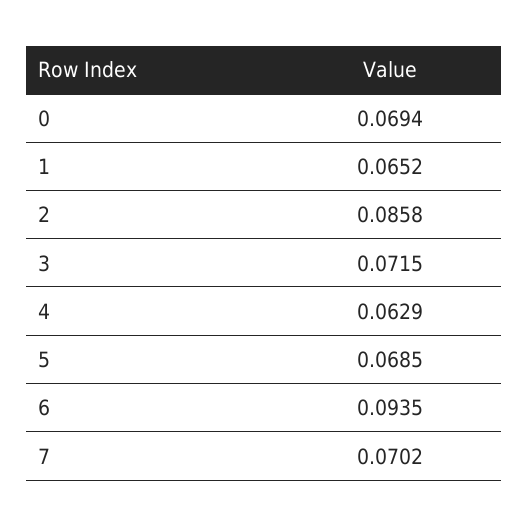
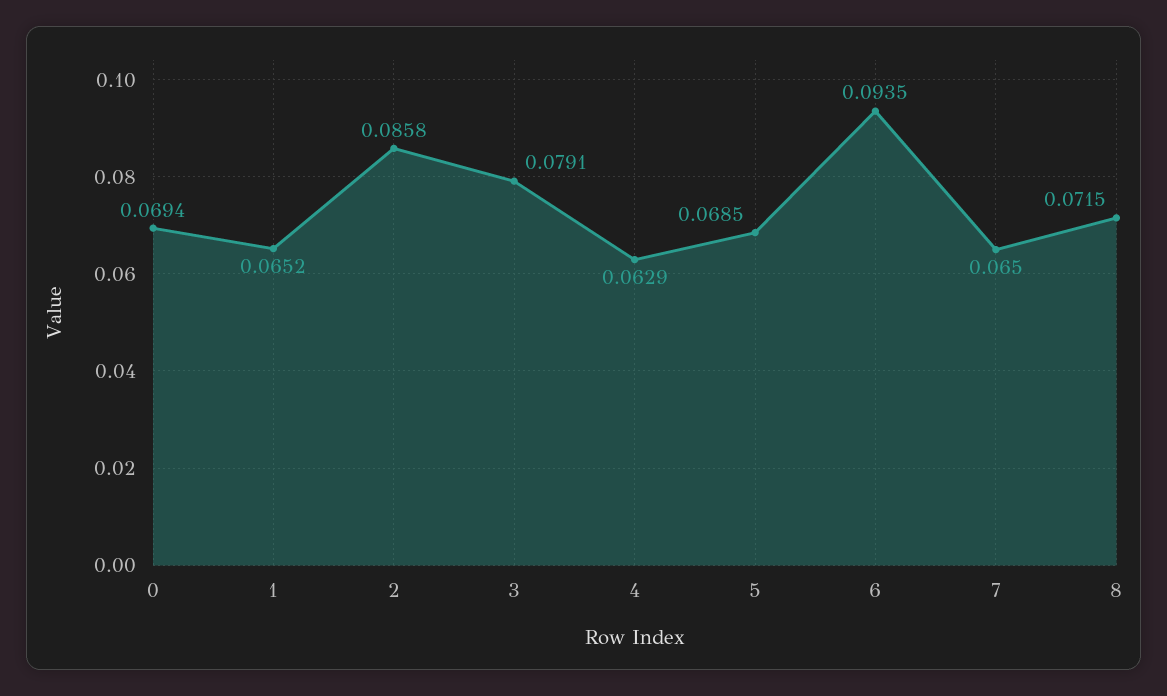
3: 0.0715 -> 0.0791
7: 0.0702 -> 0.065
8: none -> 0.0715

